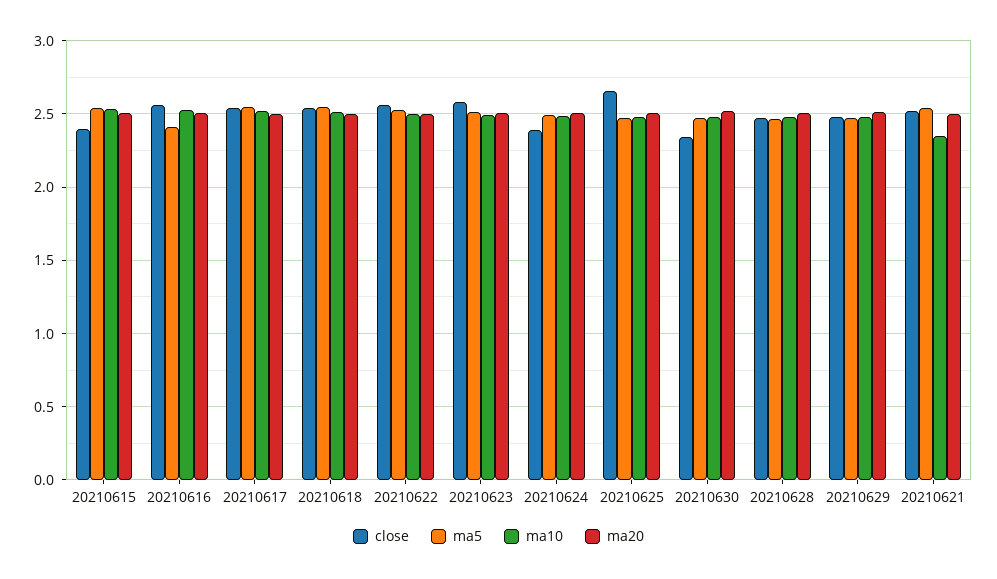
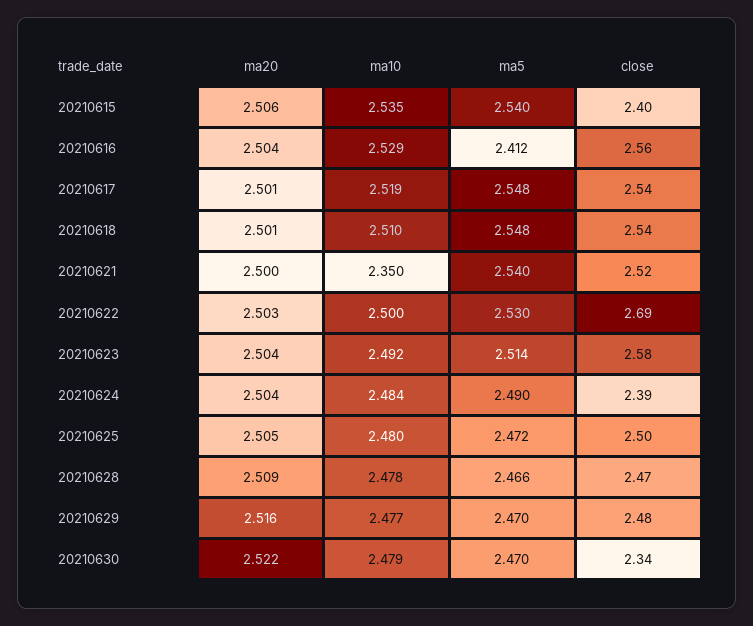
close, 20210622: 2.55 -> 2.69
close, 20210625: 2.65 -> 2.5

